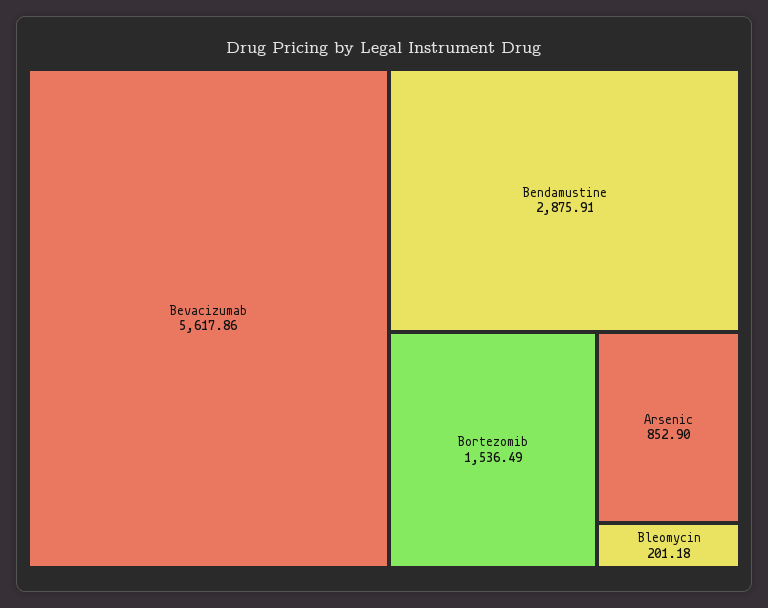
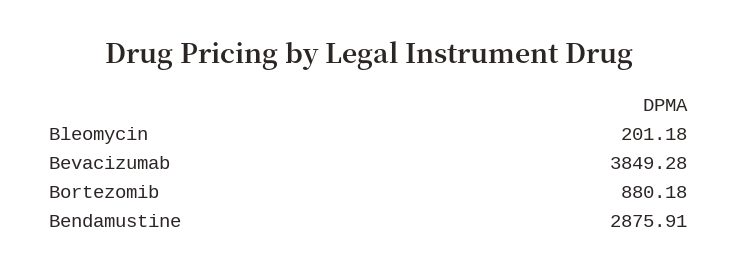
Bevacizumab: 5617.86 -> 3849.28
Bortezomib: 1536.49 -> 880.18
Arsenic: 852.9 -> none

